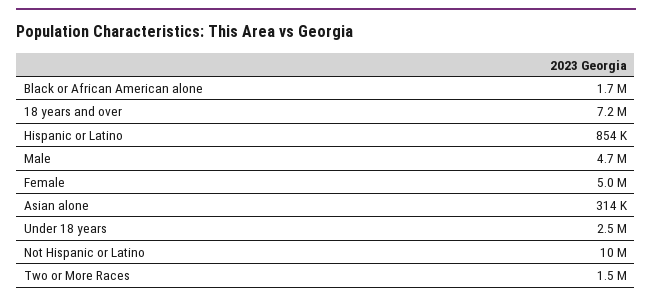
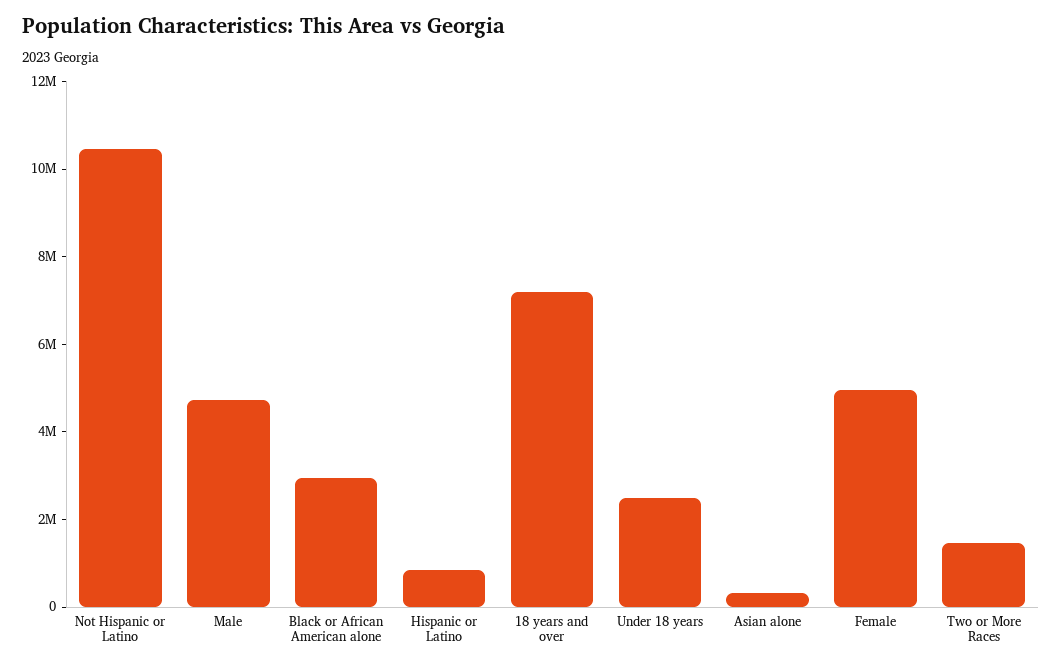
Black or African American alone: 1700000 -> 3000000

